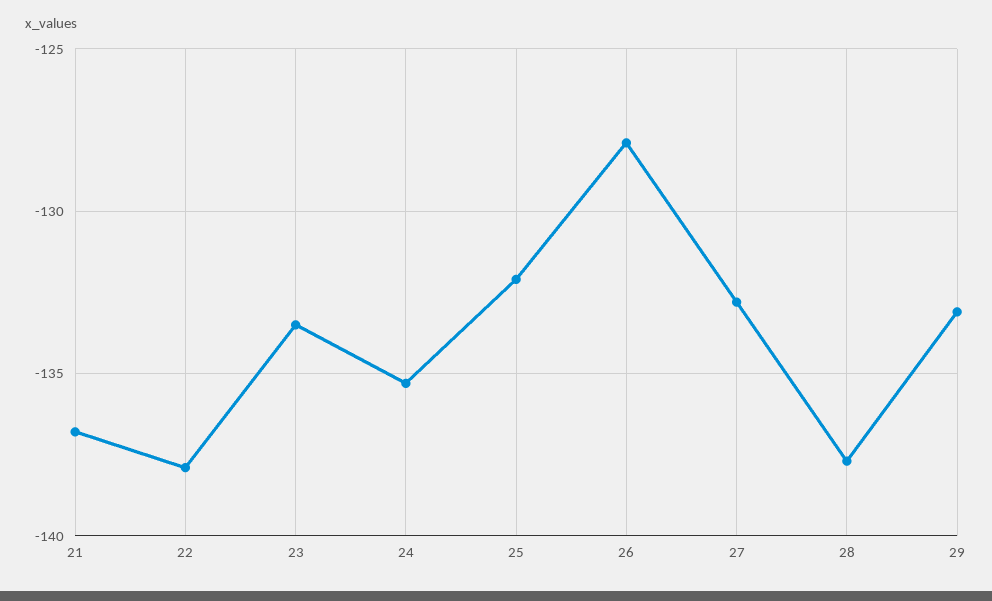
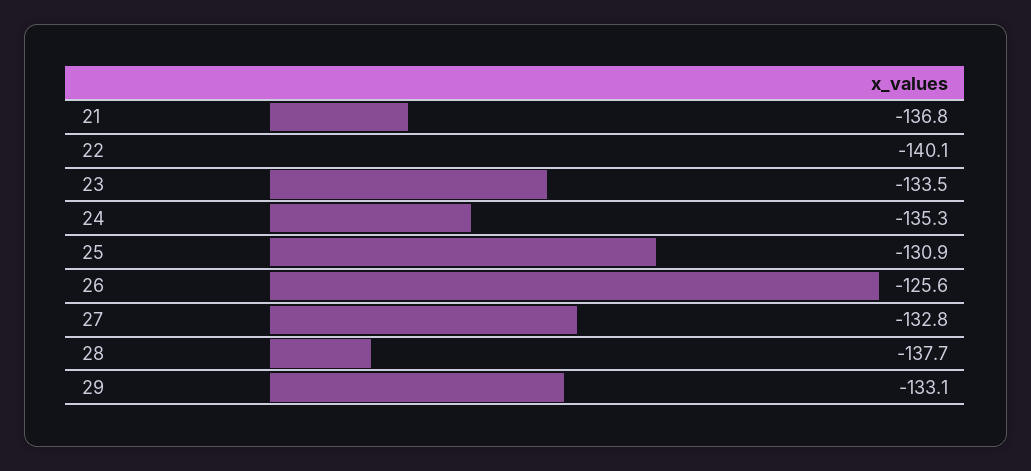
22: -138 -> -140.1
25: -132 -> -130.9
26: -128 -> -125.6

